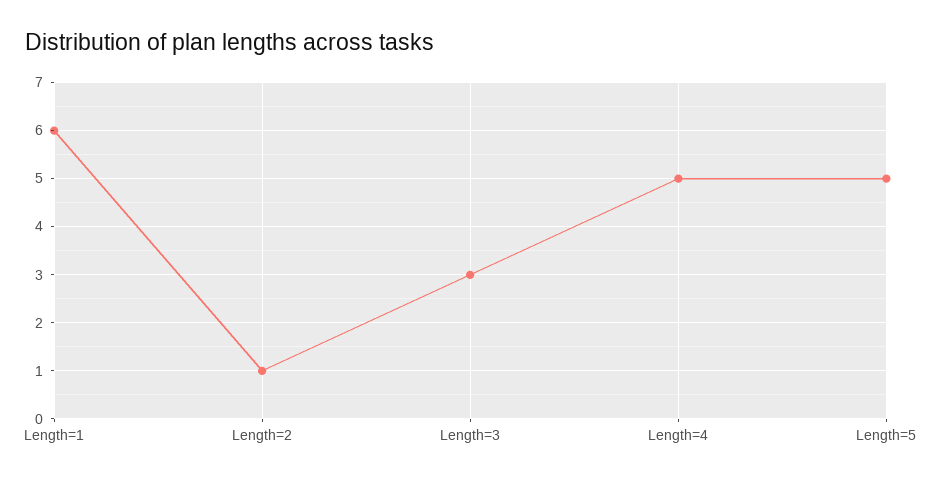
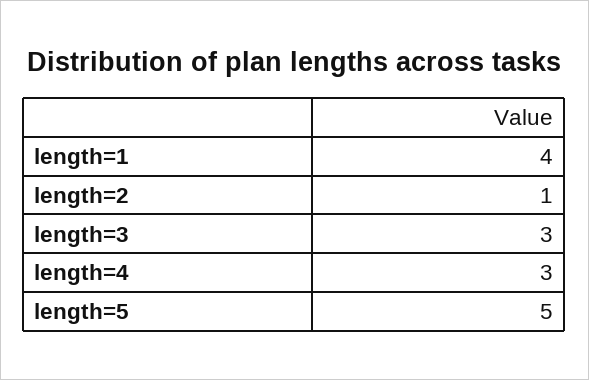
Length=1: 6 -> 4
Length=4: 5 -> 3

